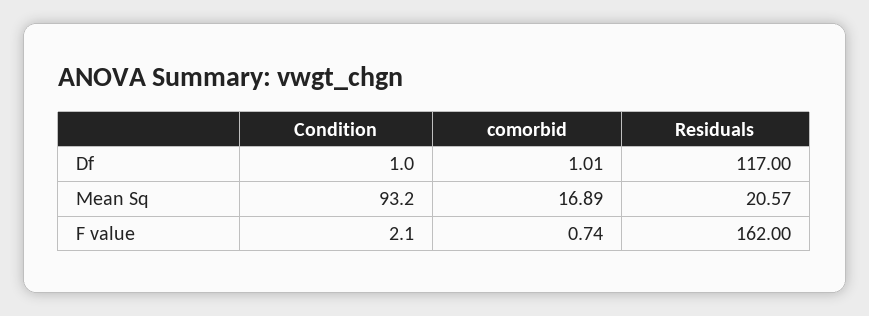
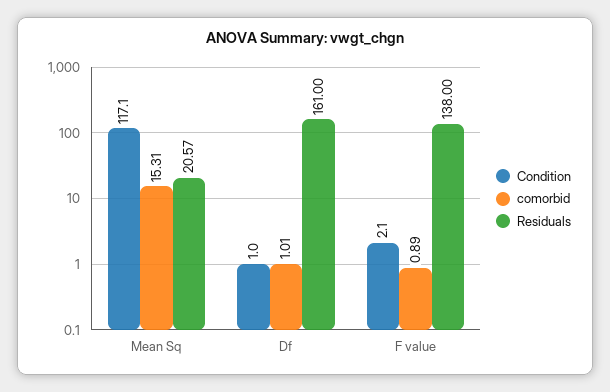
Residuals, Df: 117 -> 161
Condition, Mean Sq: 93.2 -> 117.1
comorbid, Mean Sq: 16.89 -> 15.31
comorbid, F value: 0.74 -> 0.89
Residuals, F value: 162 -> 138

